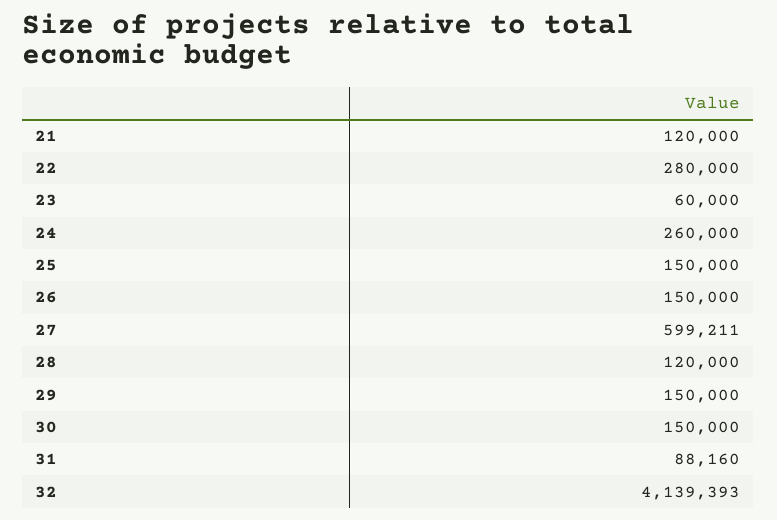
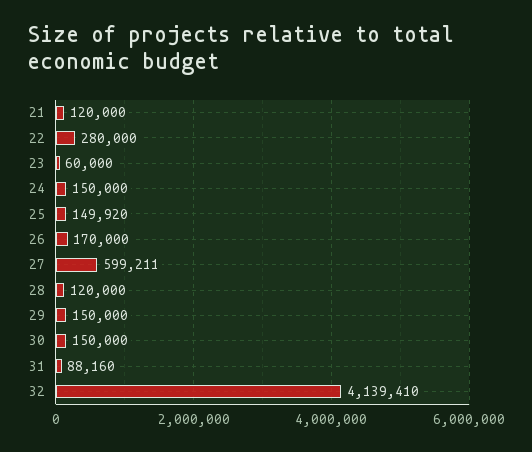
24: 260000 -> 150000
25: 150000 -> 149920
26: 150000 -> 170000
32: 4139393 -> 4139410

